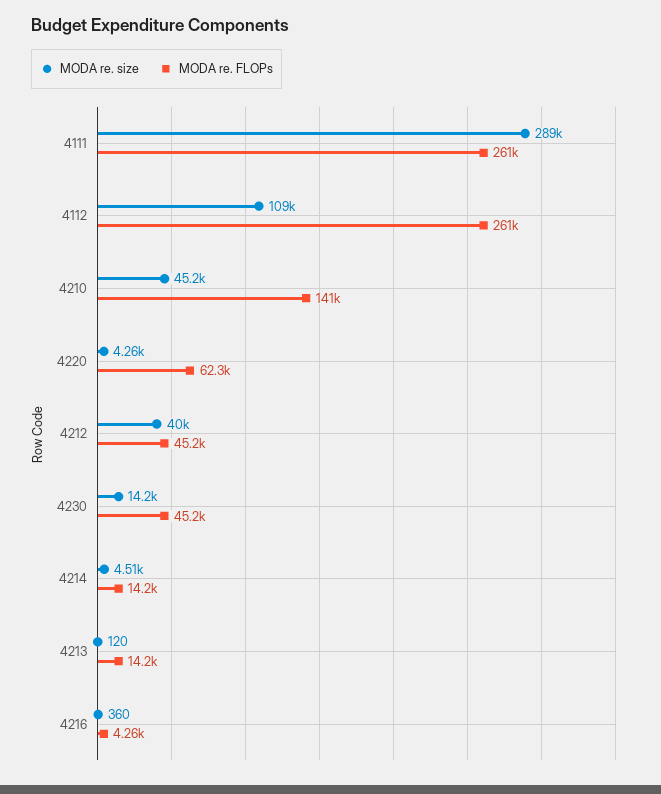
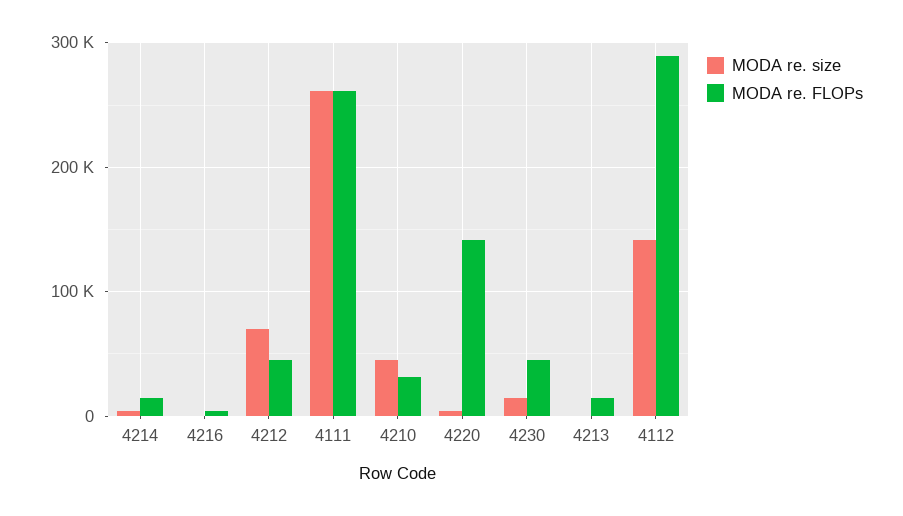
MODA re. size, 4111: 289000 -> 260000
MODA re. size, 4112: 109000 -> 140000
MODA re. FLOPs, 4112: 261000 -> 290000
MODA re. FLOPs, 4210: 141000 -> 30000
MODA re. FLOPs, 4220: 62300 -> 140000
MODA re. size, 4212: 40000 -> 70000

